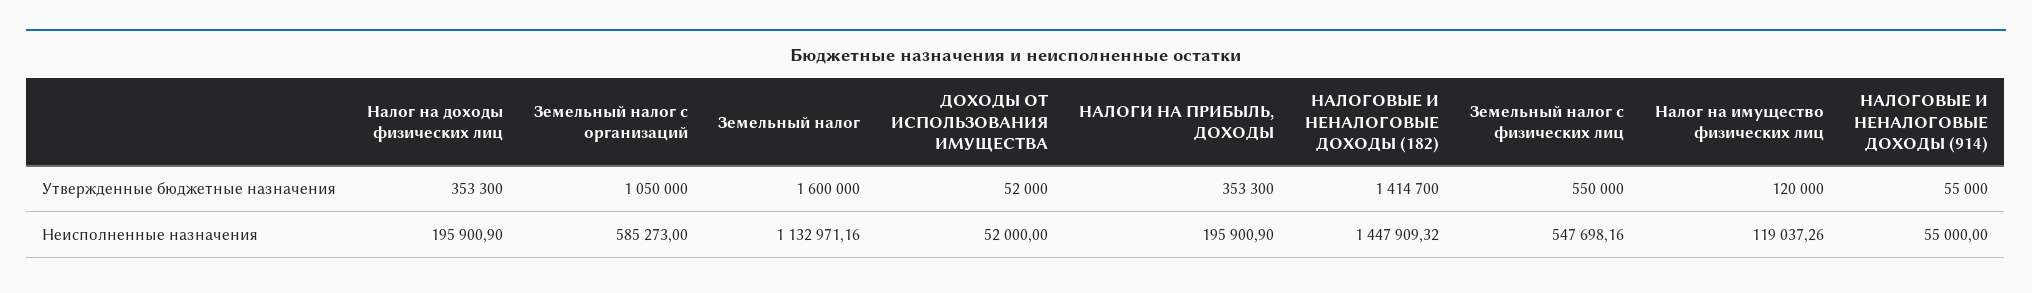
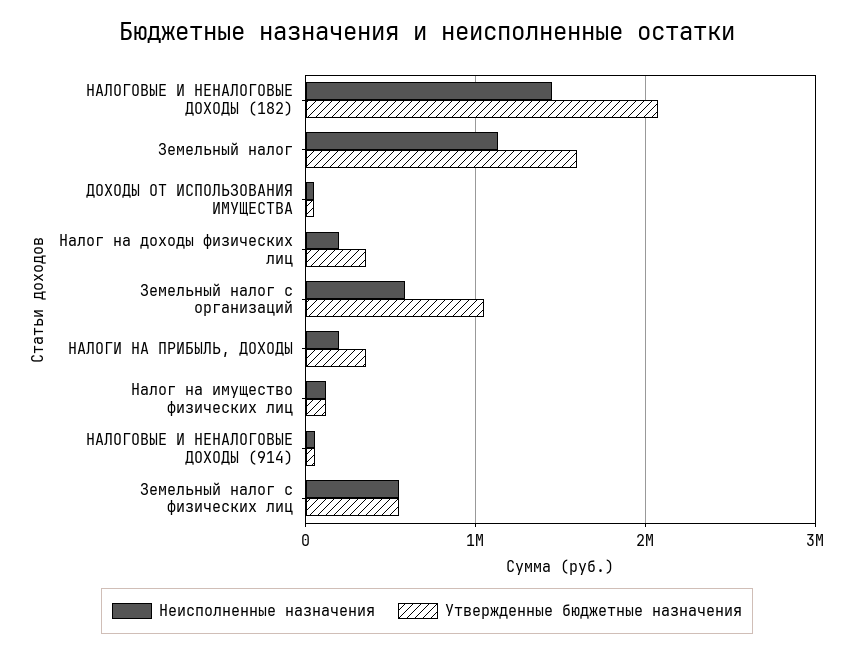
Утвержденные бюджетные назначения, НАЛОГОВЫЕ И НЕНАЛОГОВЫЕ ДОХОДЫ (182): 1414700 -> 2100000

